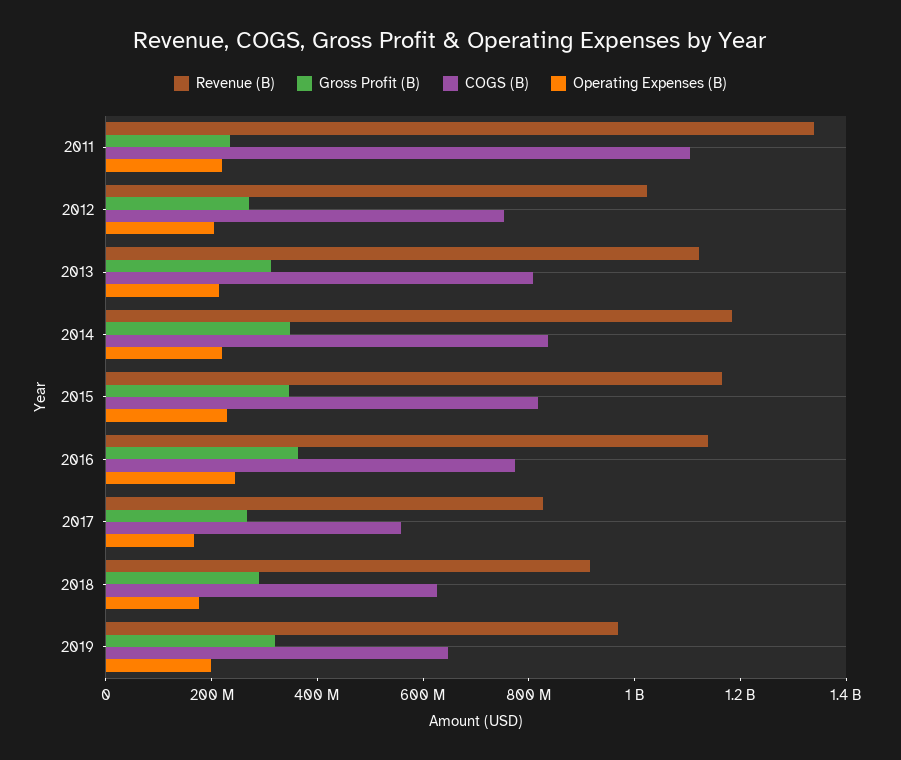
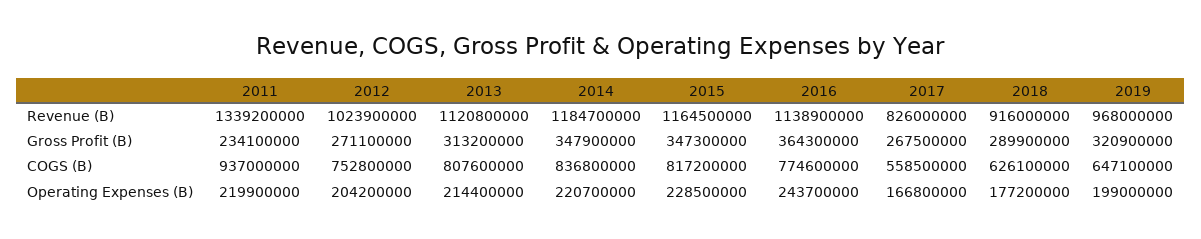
COGS (B), 2011: 1100000000 -> 937000000

